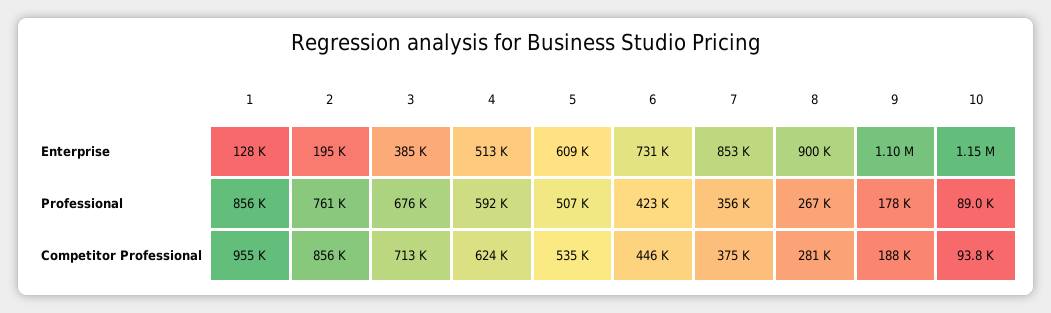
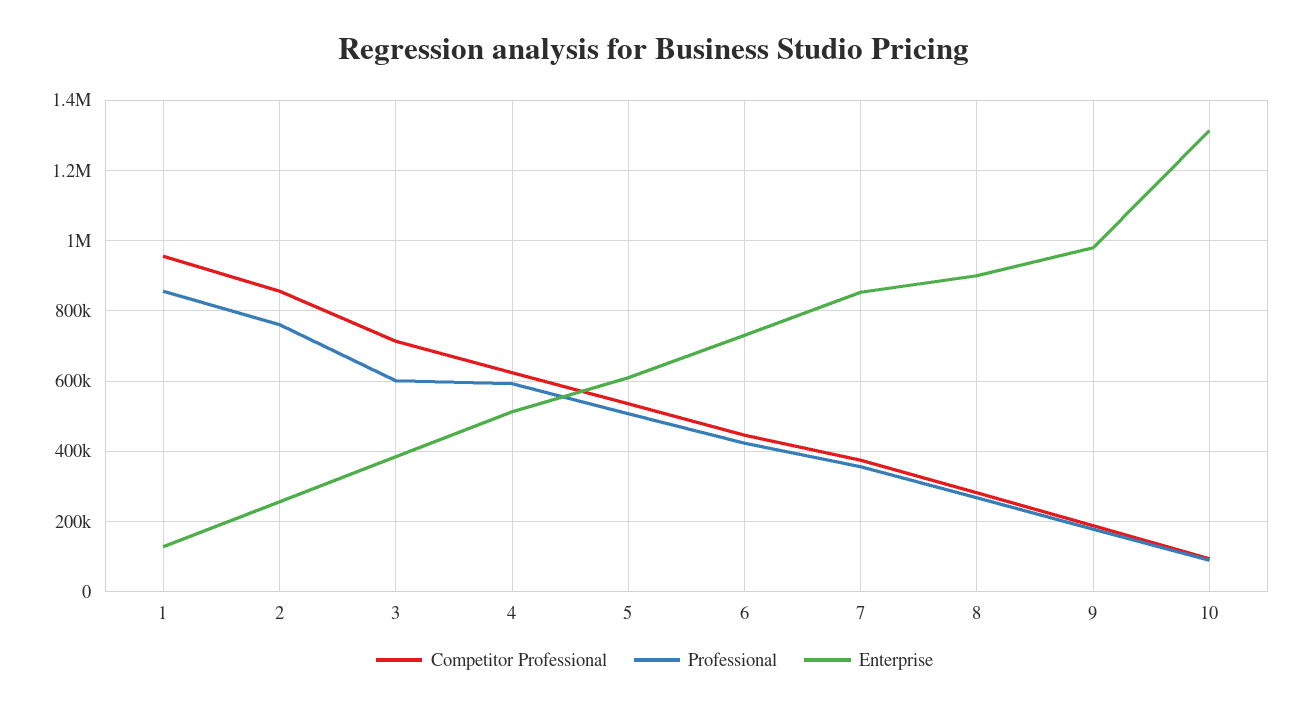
Enterprise, 2: 195000 -> 260000
Enterprise, 9: 1100000 -> 980000
Enterprise, 10: 1150000 -> 1320000
Professional, 3: 676000 -> 600000

